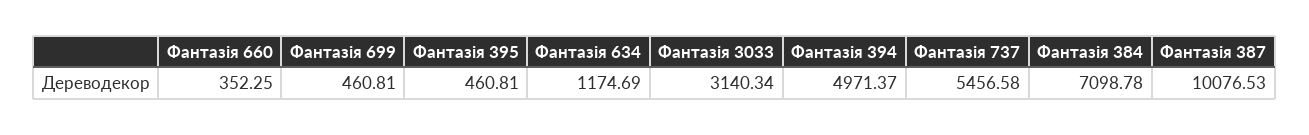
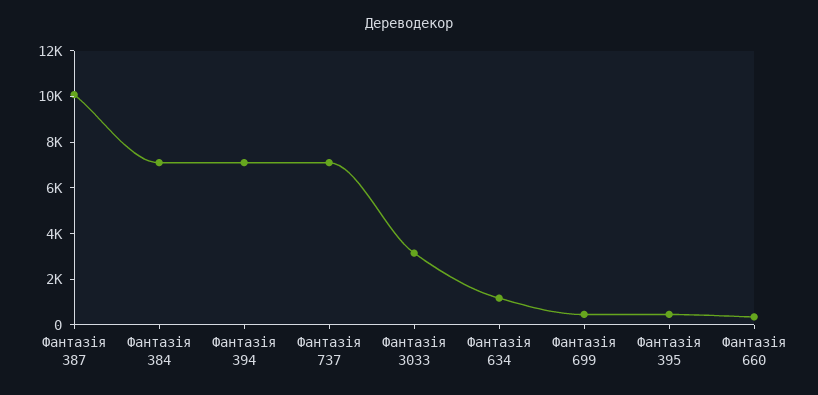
Фантазія 394: 4971.37 -> 7000
Фантазія 737: 5456.58 -> 7000

